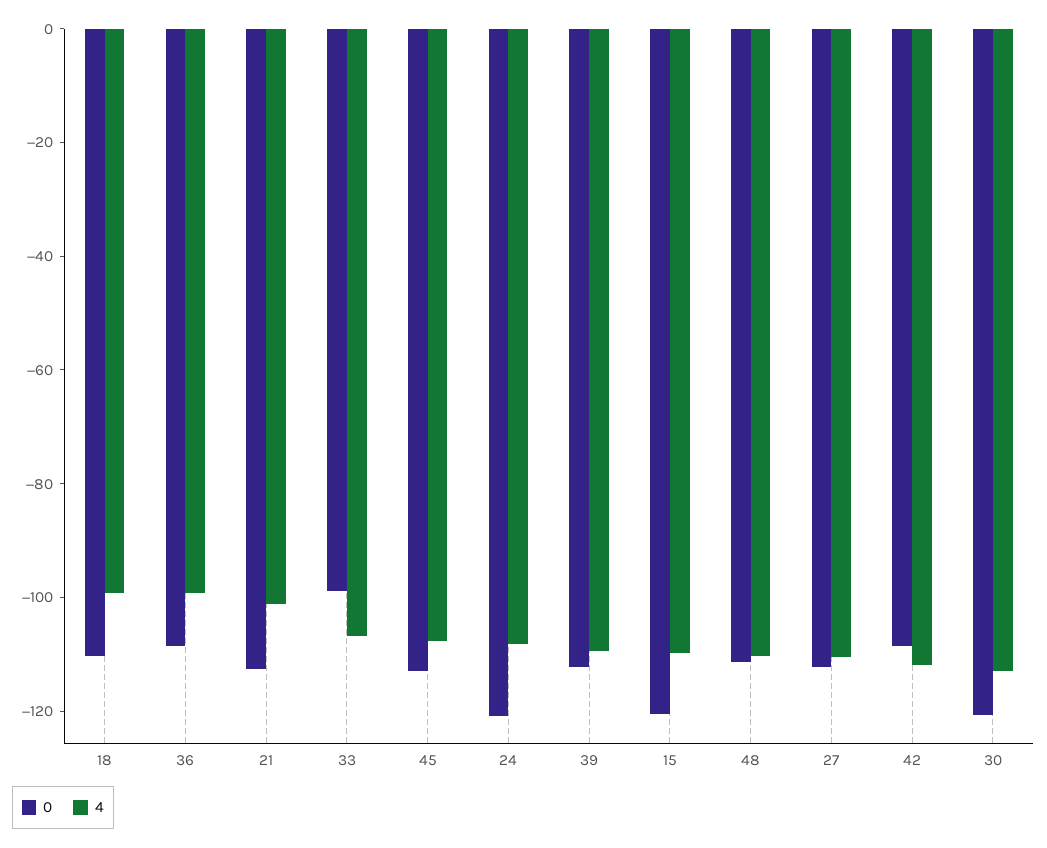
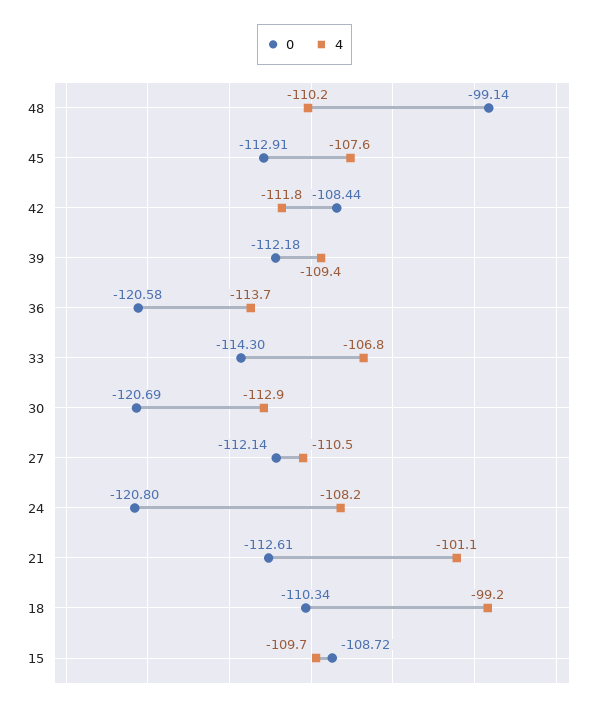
0, 36: -110 -> -120.58
4, 36: -100 -> -113.7
0, 33: -100 -> -114.3
0, 15: -120 -> -108.72
0, 48: -110 -> -99.14

